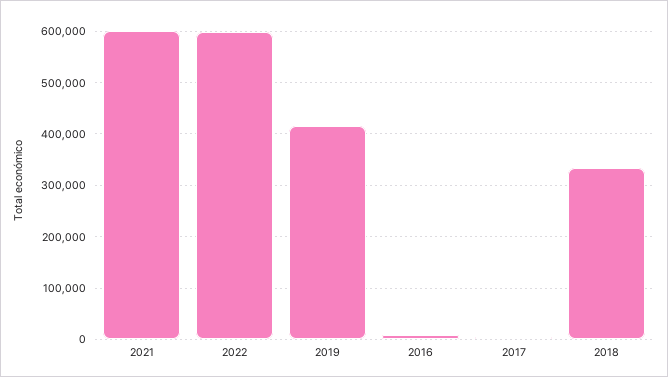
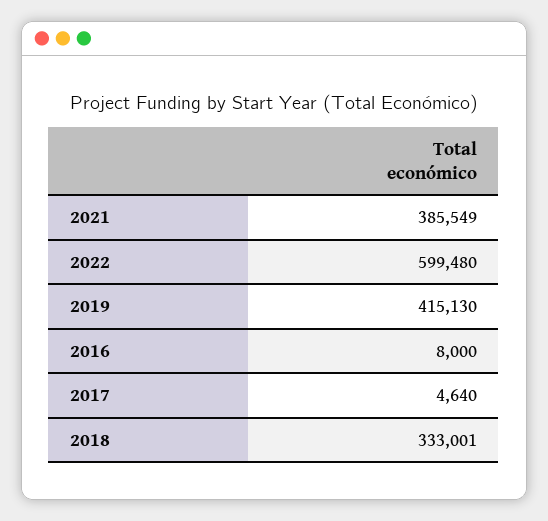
2021: 600000 -> 385549

